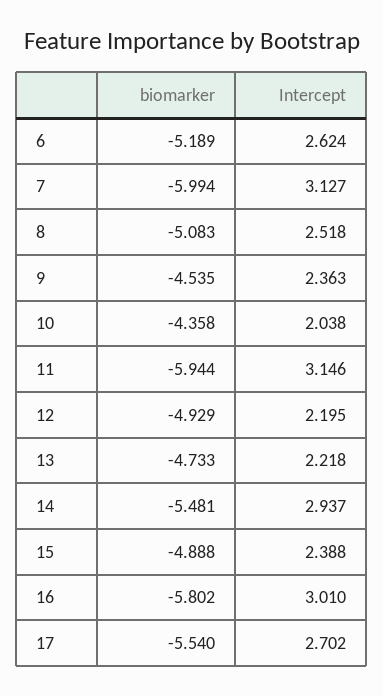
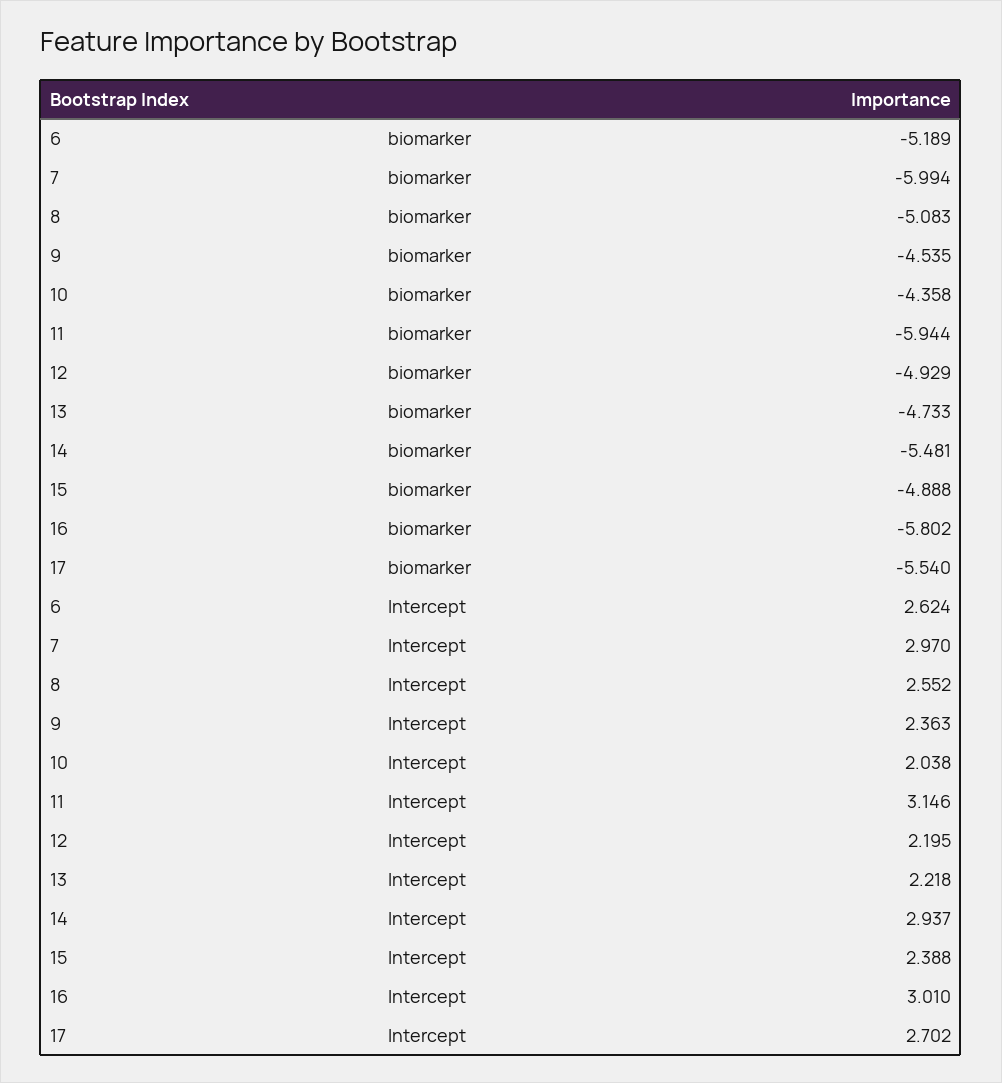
Intercept, 7: 3.127 -> 2.97
Intercept, 8: 2.518 -> 2.552

